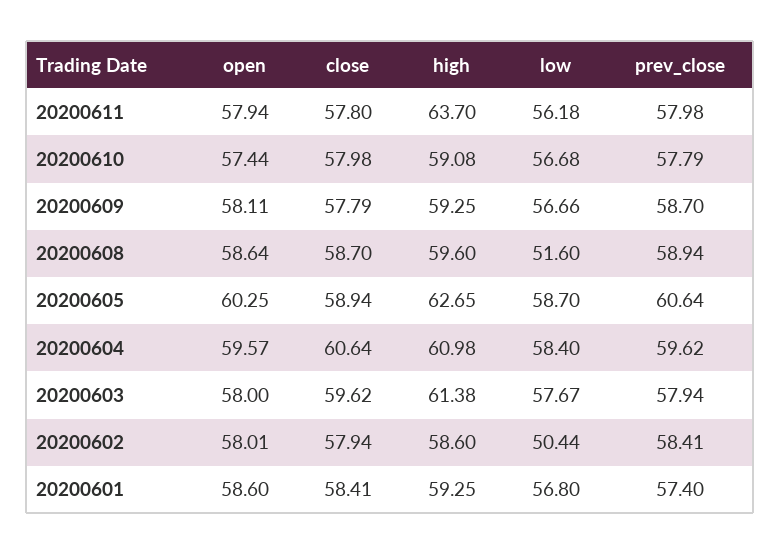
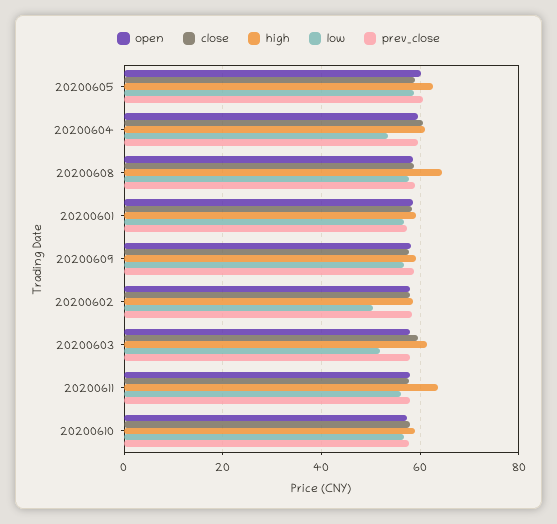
high, 20200608: 59.6 -> 64
low, 20200608: 51.6 -> 58
low, 20200604: 58.4 -> 54
low, 20200603: 57.67 -> 52

